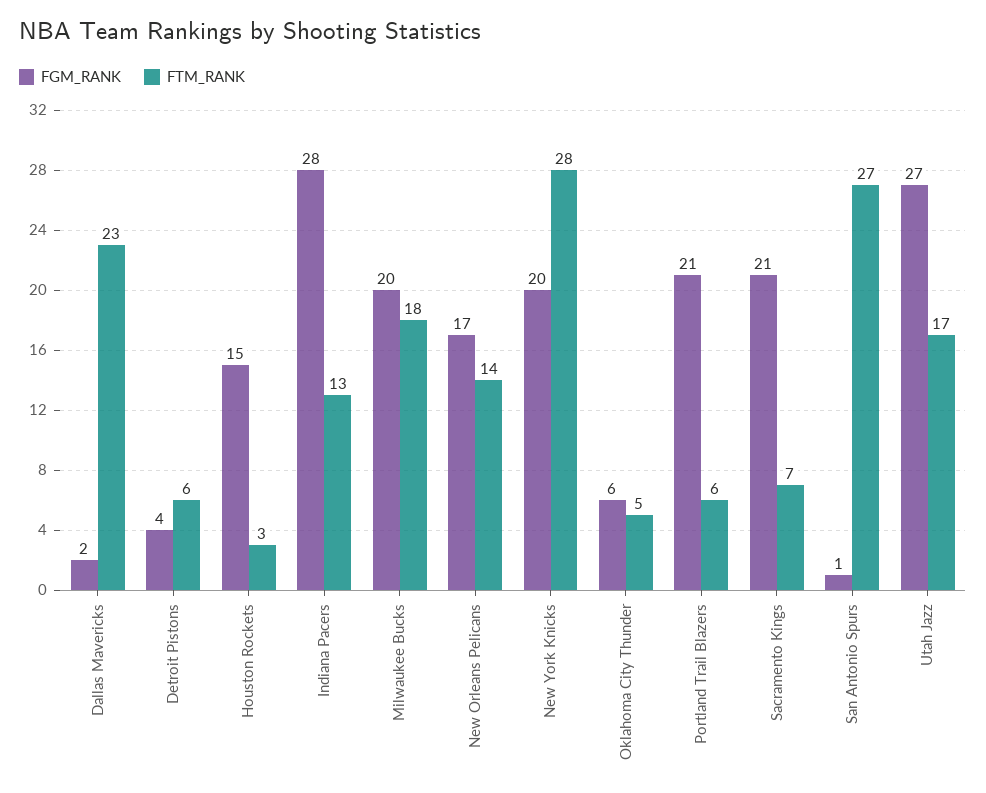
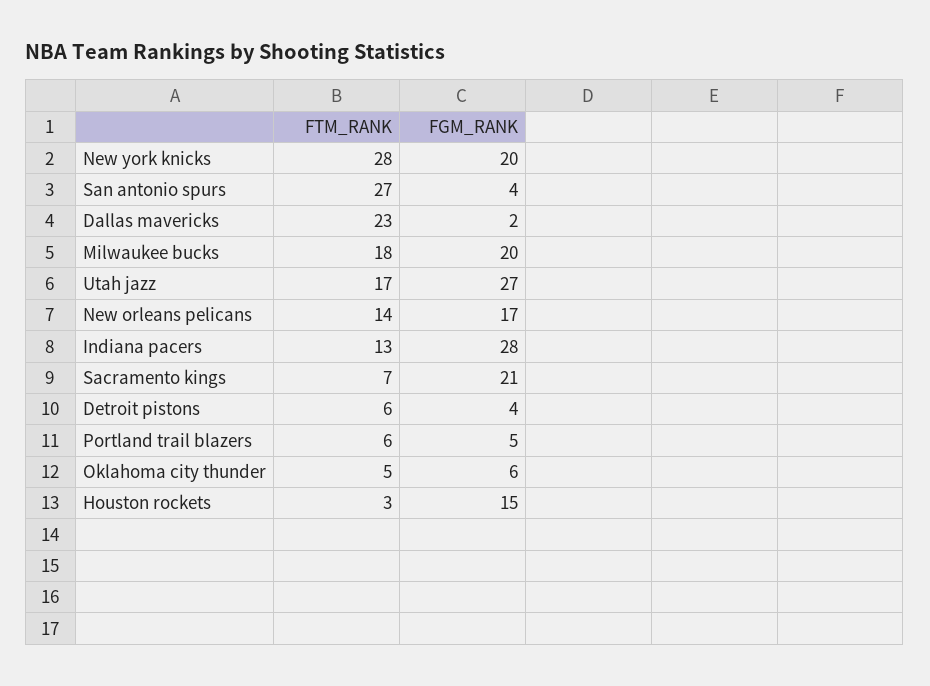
FGM_RANK, Portland Trail Blazers: 21 -> 5
FGM_RANK, San Antonio Spurs: 1 -> 4

